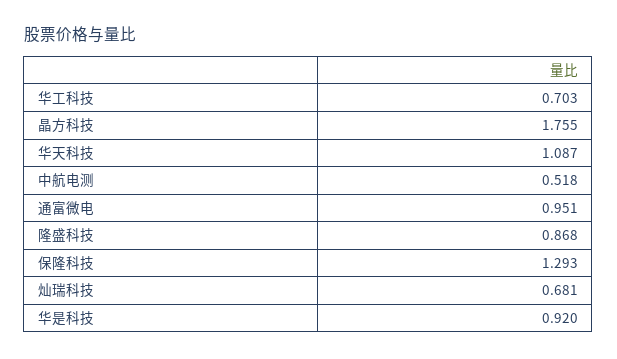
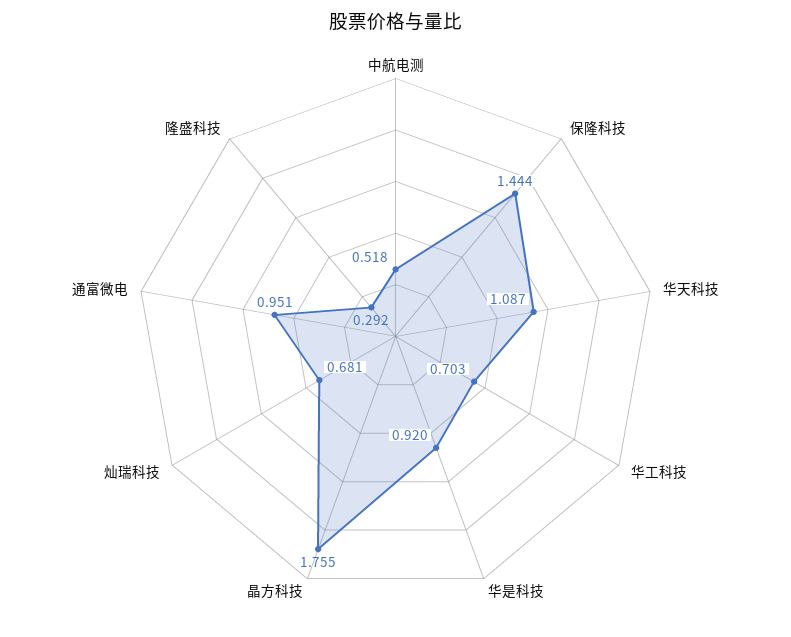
隆盛科技: 0.868 -> 0.292
保隆科技: 1.293 -> 1.444

